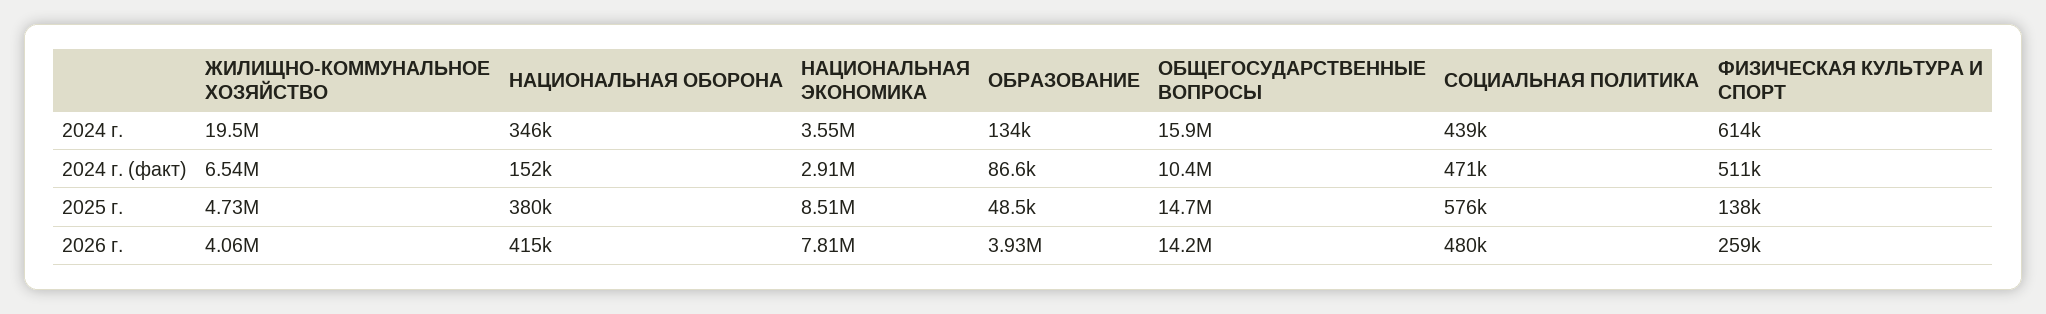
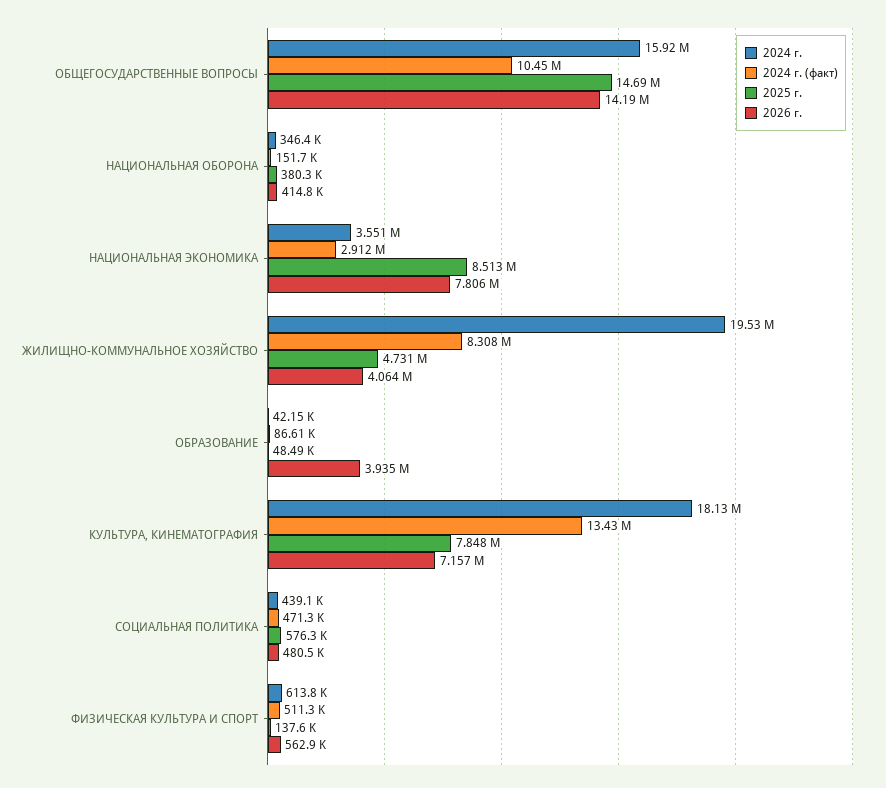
2024 г., ОБРАЗОВАНИЕ: 134000 -> 42150
2024 г. (факт), ЖИЛИЩНО-КОММУНАЛЬНОЕ ХОЗЯЙСТВО: 6540000 -> 8308000
2026 г., ФИЗИЧЕСКАЯ КУЛЬТУРА И СПОРТ: 259000 -> 562900
2024 г., КУЛЬТУРА, КИНЕМАТОГРАФИЯ: none -> 18130000
2024 г. (факт), КУЛЬТУРА, КИНЕМАТОГРАФИЯ: none -> 13430000
2025 г., КУЛЬТУРА, КИНЕМАТОГРАФИЯ: none -> 7848000
2026 г., КУЛЬТУРА, КИНЕМАТОГРАФИЯ: none -> 7157000

